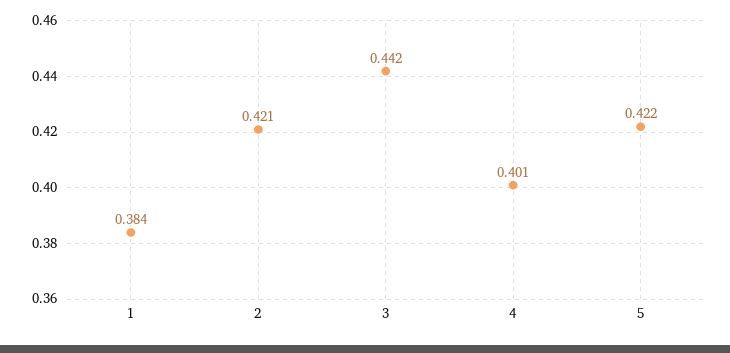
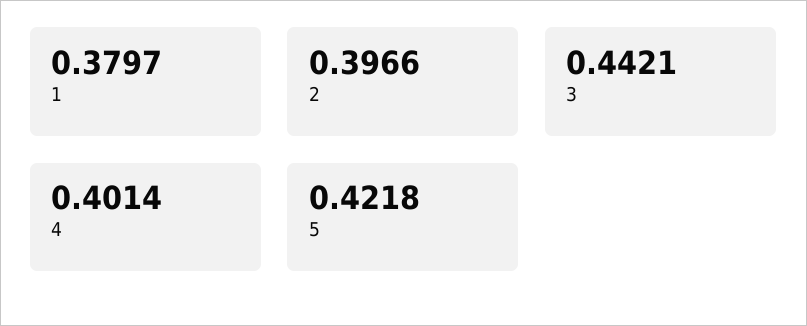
1: 0.384 -> 0.3797
2: 0.421 -> 0.3966

